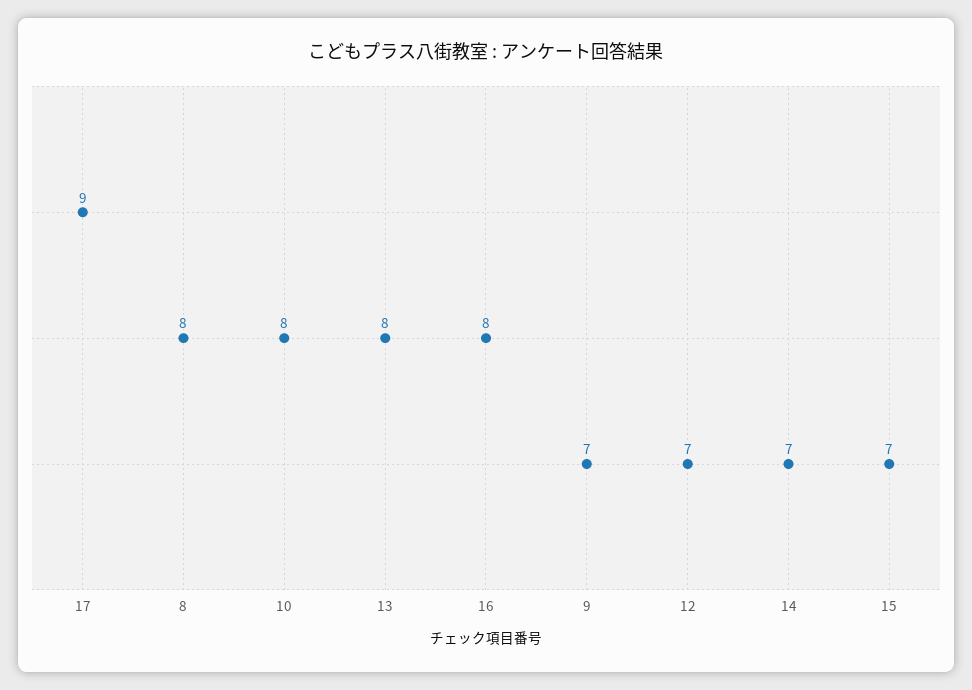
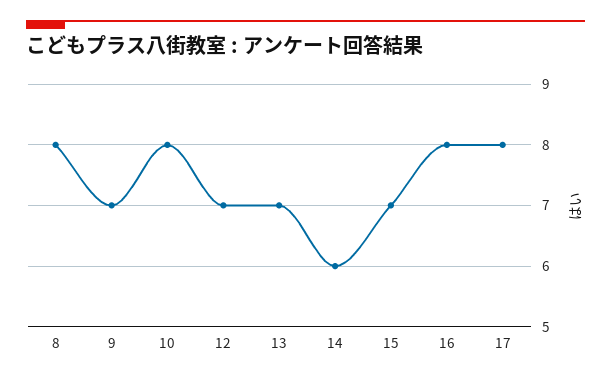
17: 9 -> 8
13: 8 -> 7
14: 7 -> 6

